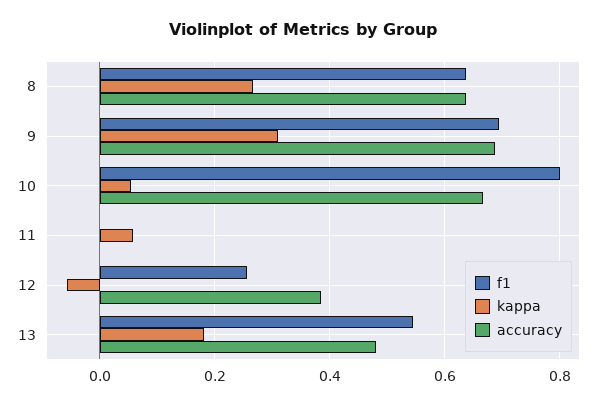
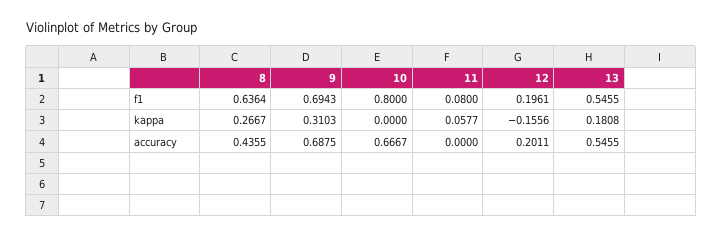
accuracy, 8: 0.64 -> 0.4355
kappa, 10: 0.06 -> 0
f1, 11: 0 -> 0.08
f1, 12: 0.26 -> 0.1961
kappa, 12: -0.06 -> -0.1556
accuracy, 12: 0.38 -> 0.2011
accuracy, 13: 0.48 -> 0.5455

